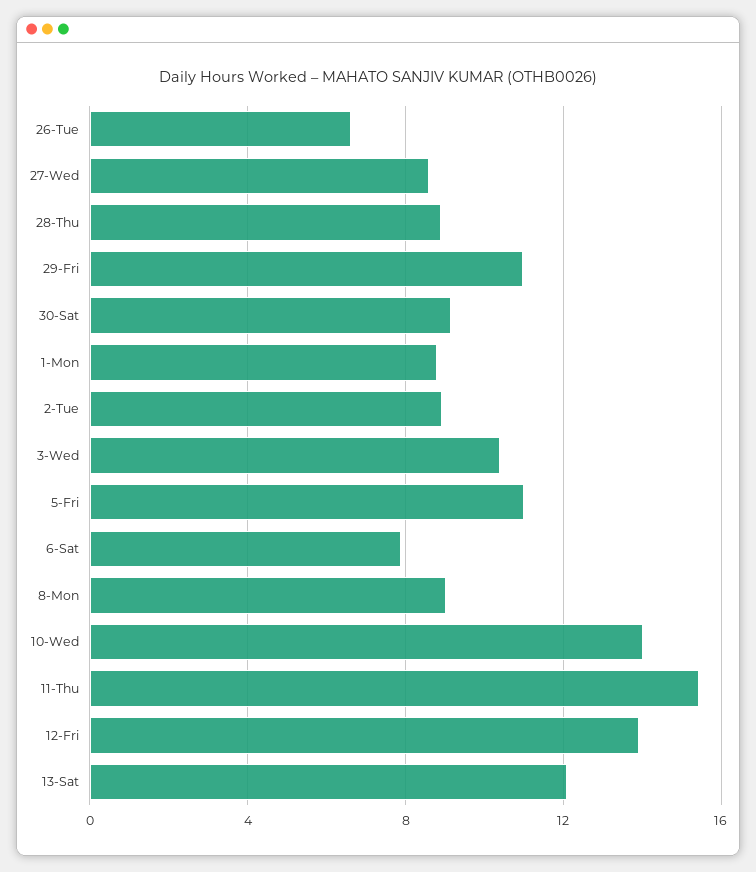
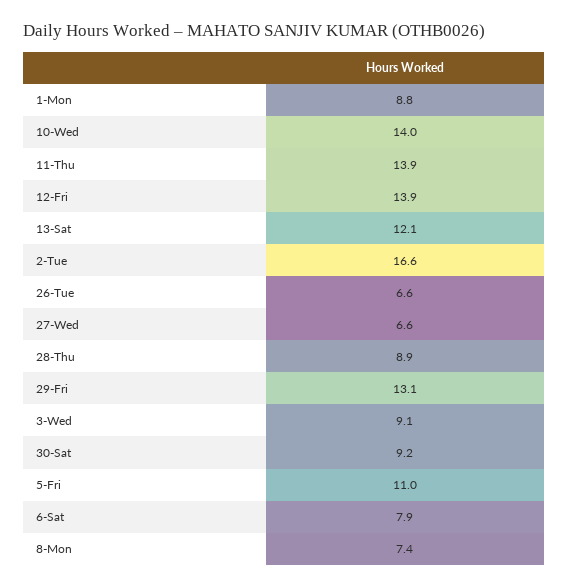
27-Wed: 8.5 -> 6.6
29-Fri: 11 -> 13.1
2-Tue: 9 -> 16.6
3-Wed: 10.5 -> 9.1
8-Mon: 9 -> 7.4
11-Thu: 15.5 -> 13.9

